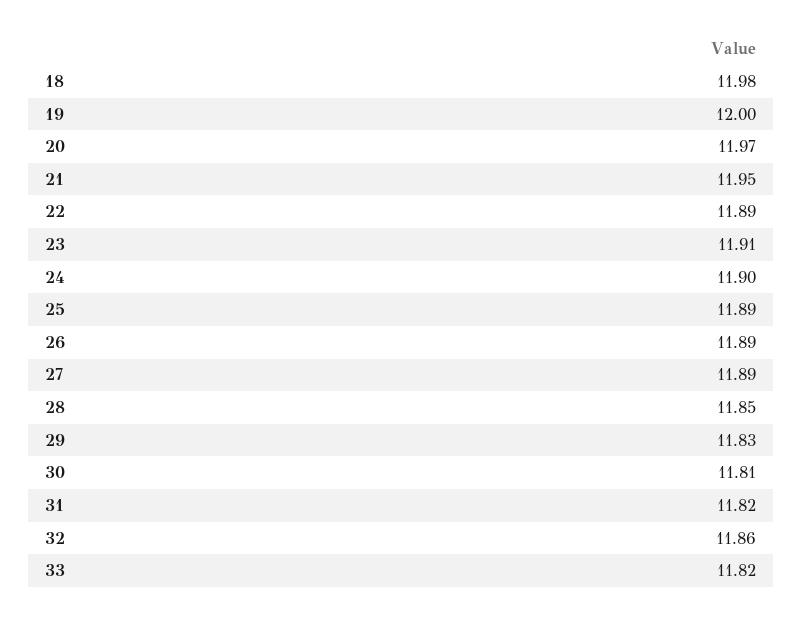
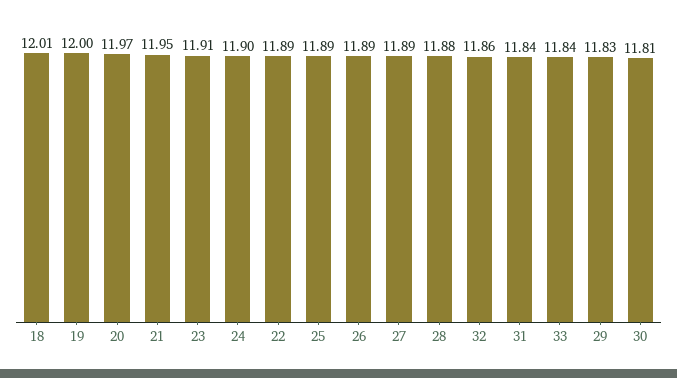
18: 11.98 -> 12.01
28: 11.85 -> 11.88
31: 11.82 -> 11.84
33: 11.82 -> 11.84

